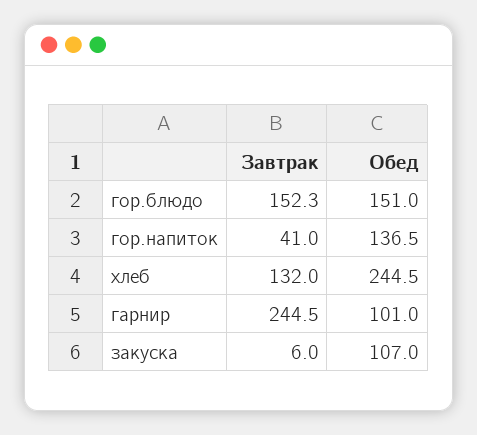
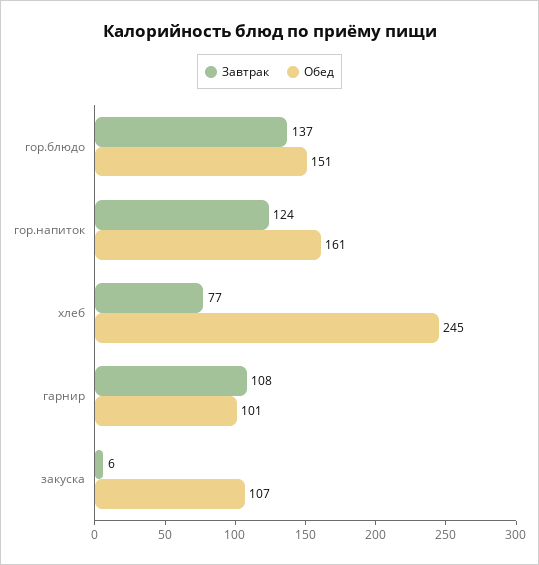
Завтрак, гор.блюдо: 152.3 -> 137
Завтрак, гор.напиток: 41 -> 124
Обед, гор.напиток: 136.5 -> 161
Завтрак, хлеб: 132 -> 77
Завтрак, гарнир: 244.5 -> 108

